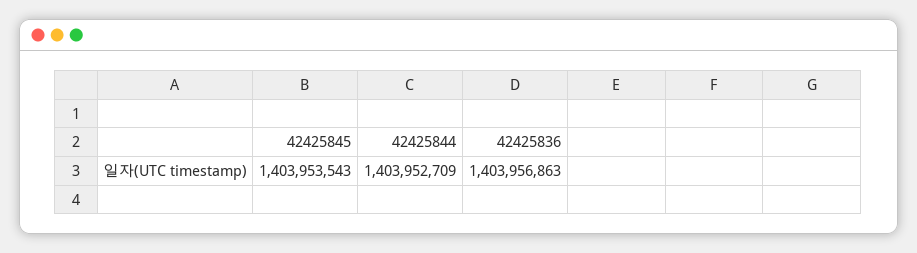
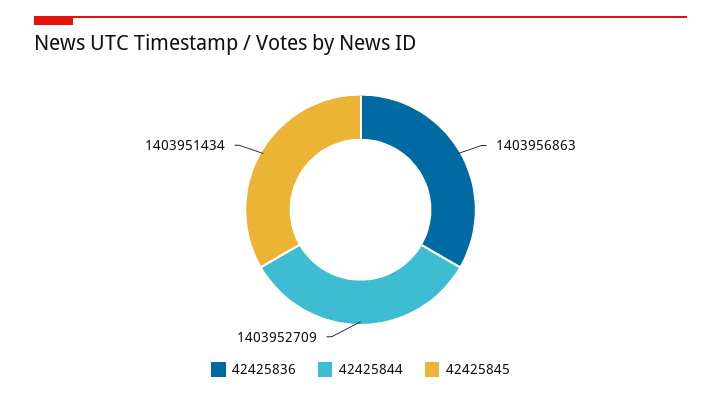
42425845: 1403953543 -> 1403951434

